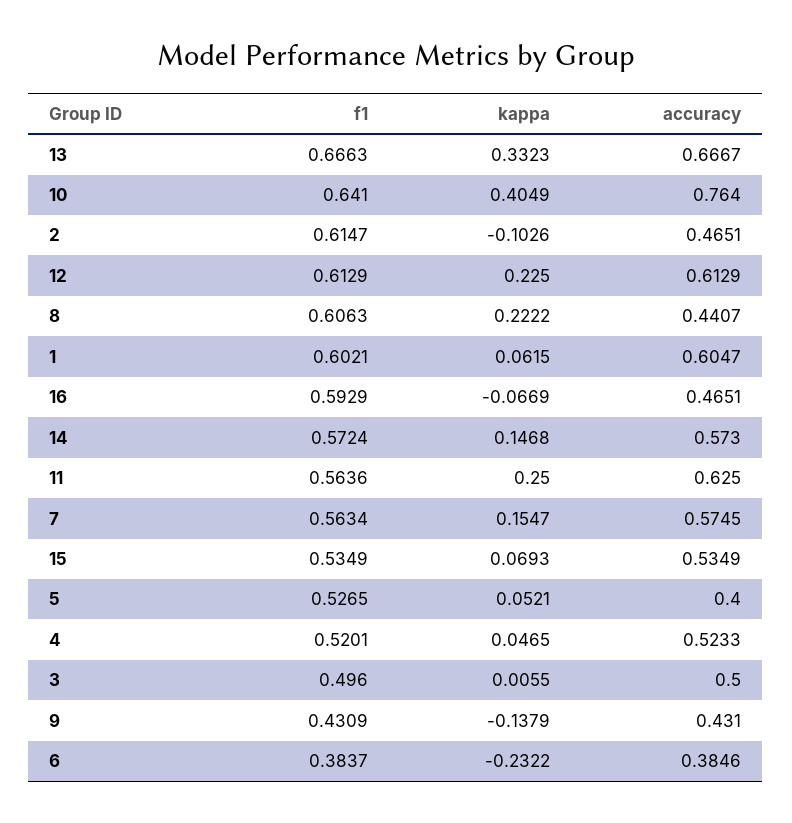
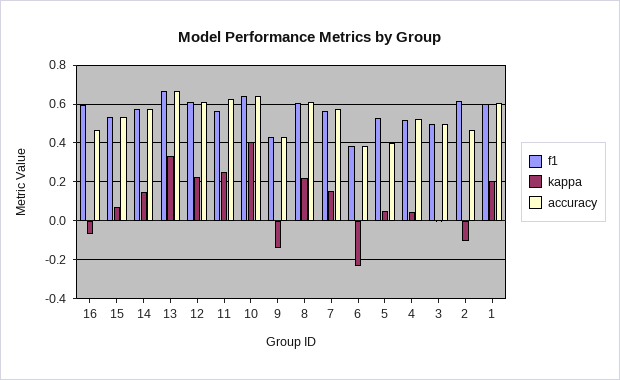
accuracy, 10: 0.764 -> 0.65
accuracy, 8: 0.4407 -> 0.6
kappa, 1: 0.0615 -> 0.2

